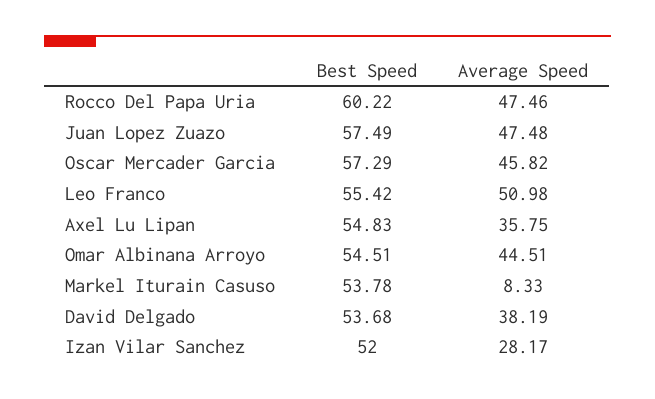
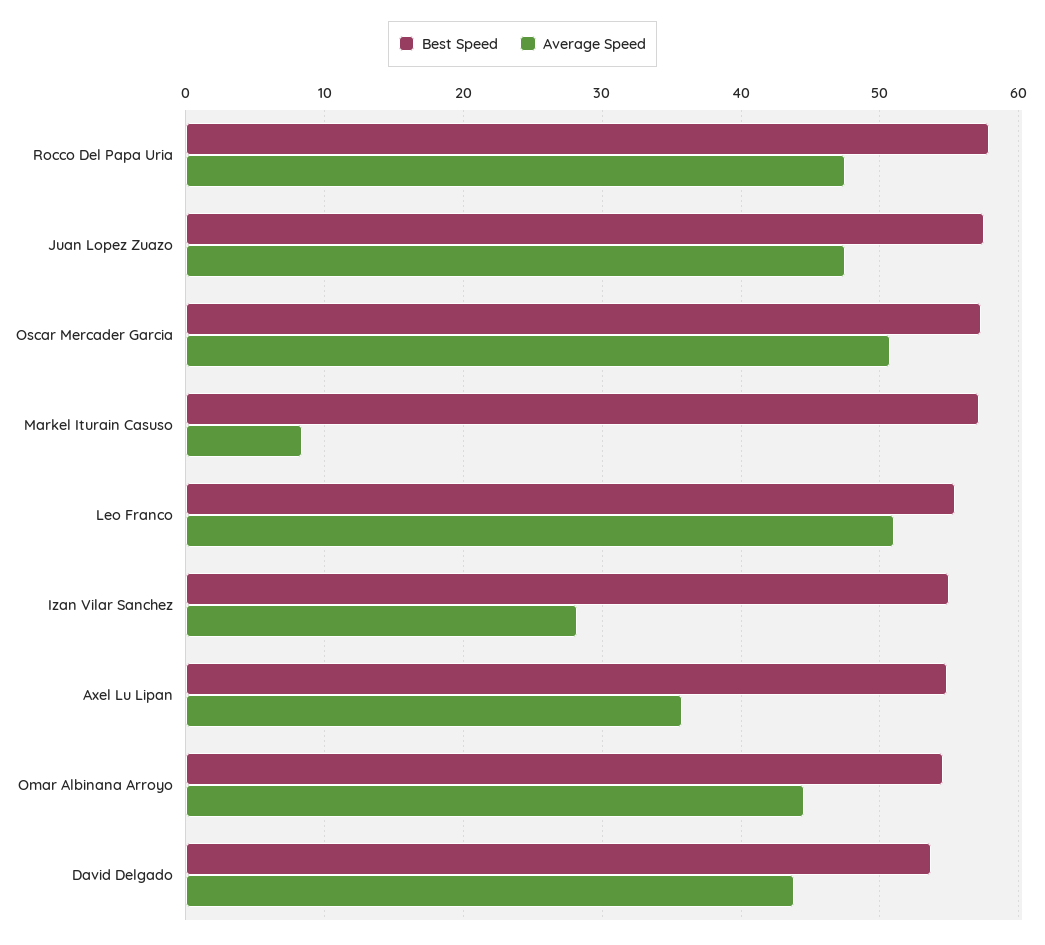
Best Speed, Rocco Del Papa Uria: 60.22 -> 58
Average Speed, Oscar Mercader Garcia: 45.82 -> 51
Best Speed, Markel Iturain Casuso: 53.78 -> 57
Average Speed, David Delgado: 38.19 -> 44
Best Speed, Izan Vilar Sanchez: 52 -> 55

